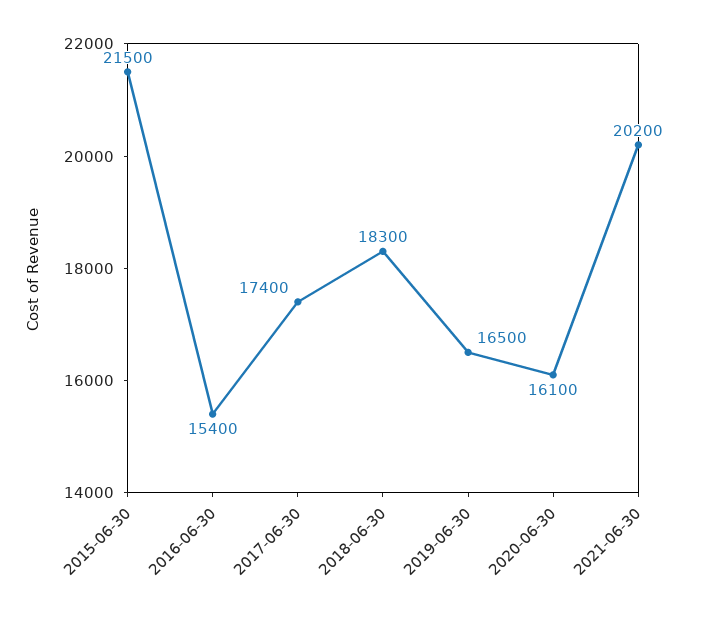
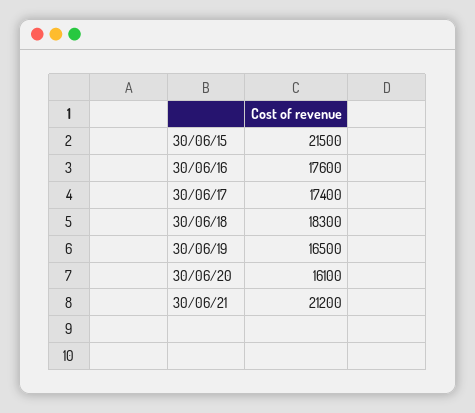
2016-06-30: 15400 -> 17600
2021-06-30: 20200 -> 21200

